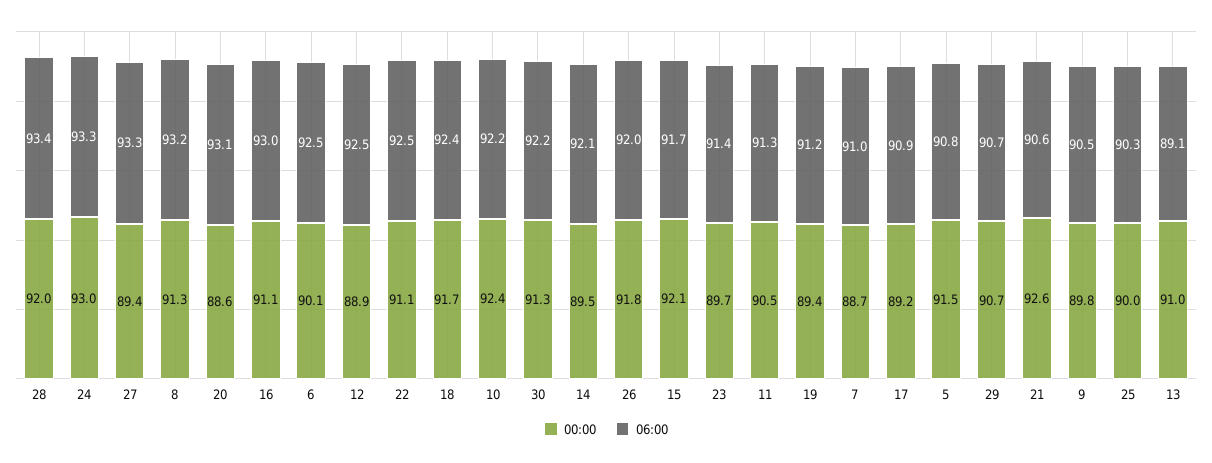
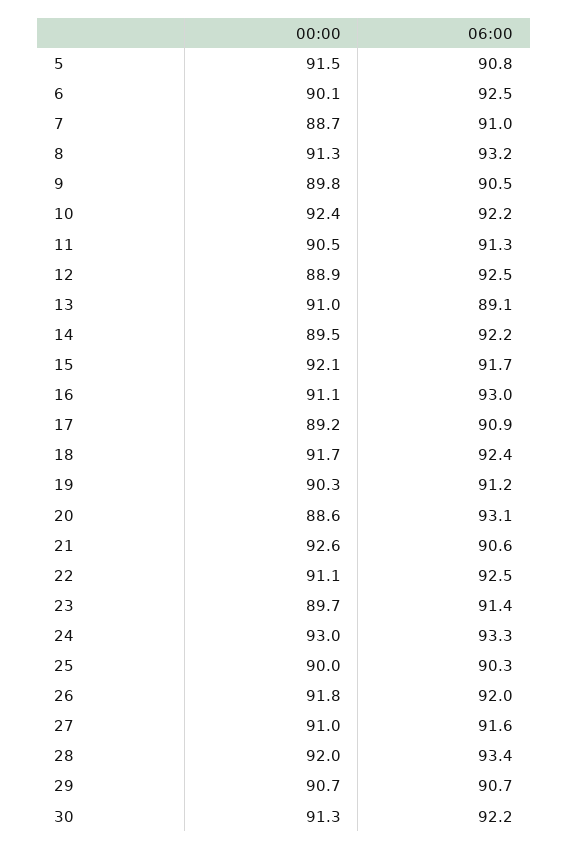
00:00, 27: 89.4 -> 91
06:00, 27: 93.3 -> 91.6
06:00, 14: 92.1 -> 92.2
00:00, 19: 89.4 -> 90.3

